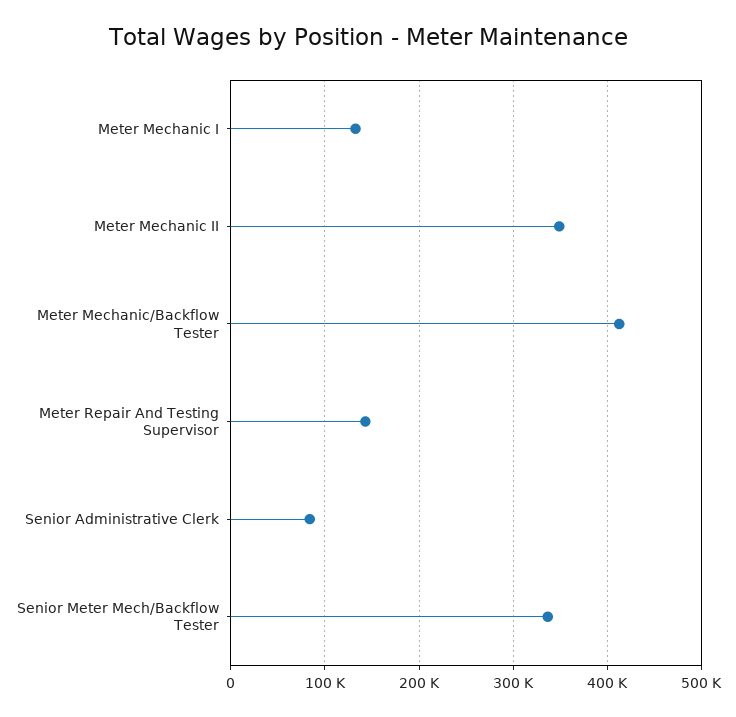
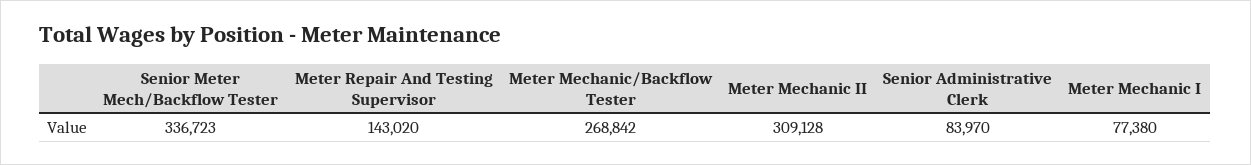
Meter Mechanic I: 130000 -> 77380
Meter Mechanic II: 350000 -> 309128
Meter Mechanic/Backflow Tester: 410000 -> 268842

